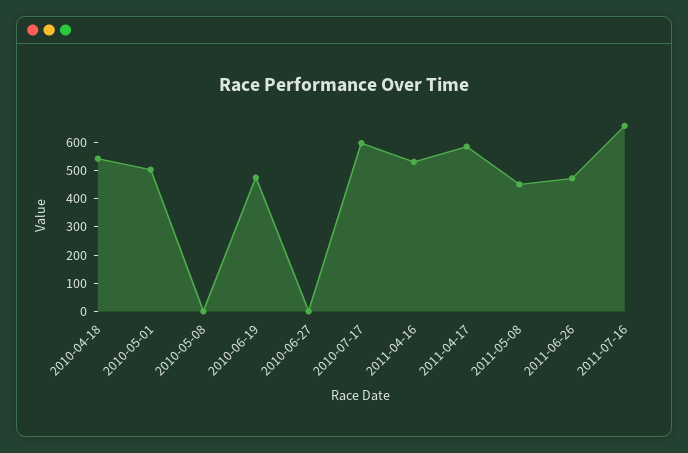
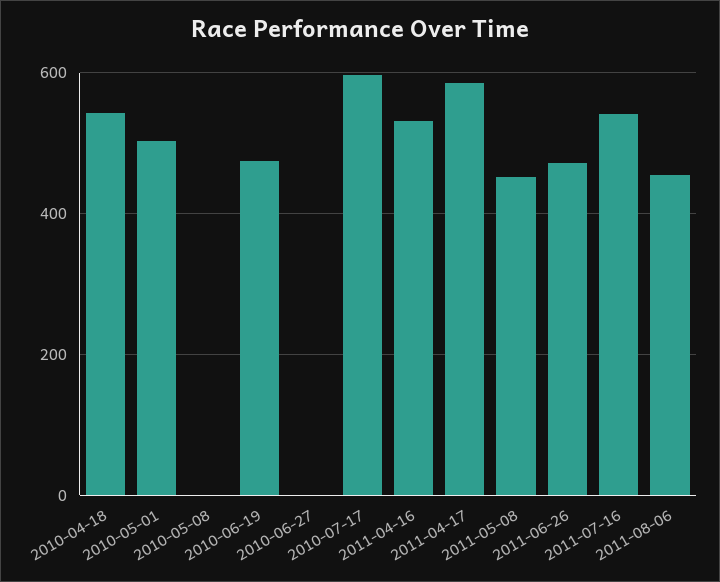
2011-07-16: 650 -> 540
2011-08-06: none -> 460

